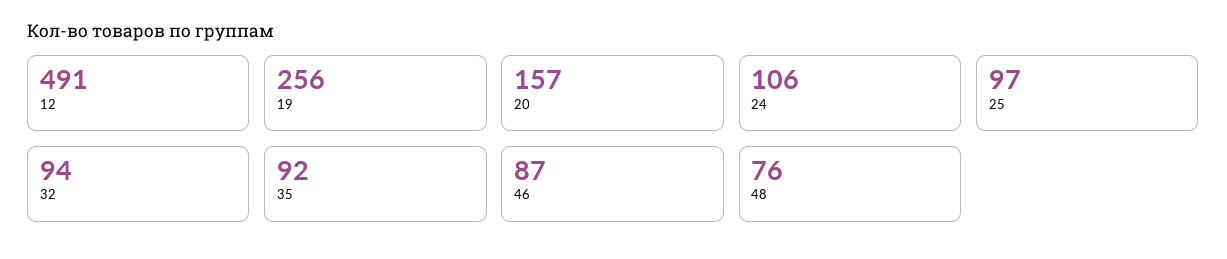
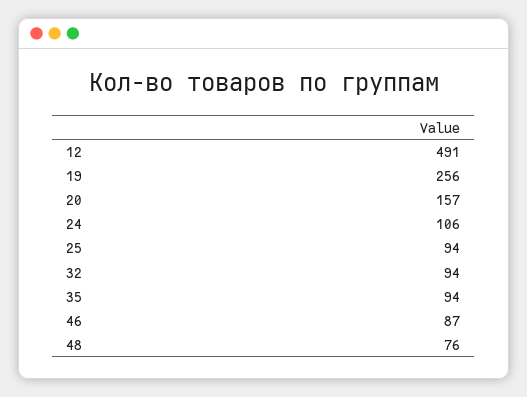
25: 97 -> 94
35: 92 -> 94

